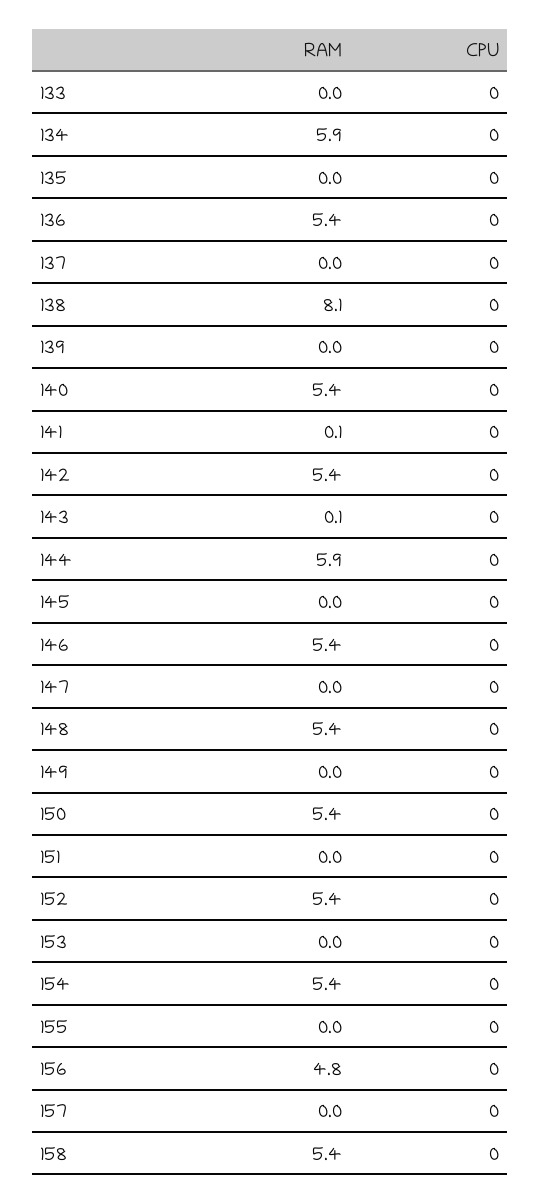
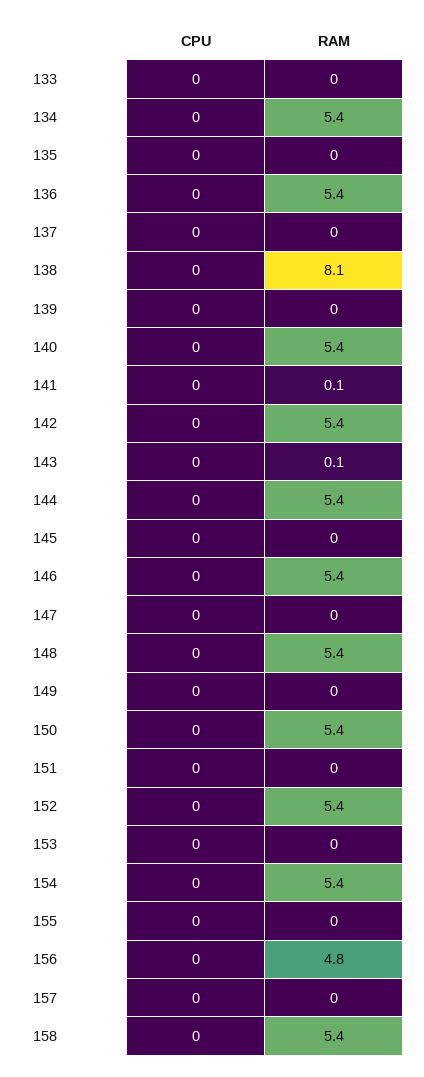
RAM, 134: 5.9 -> 5.4
RAM, 144: 5.9 -> 5.4

